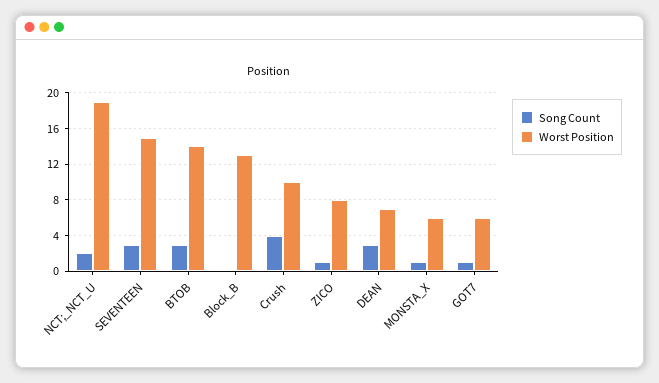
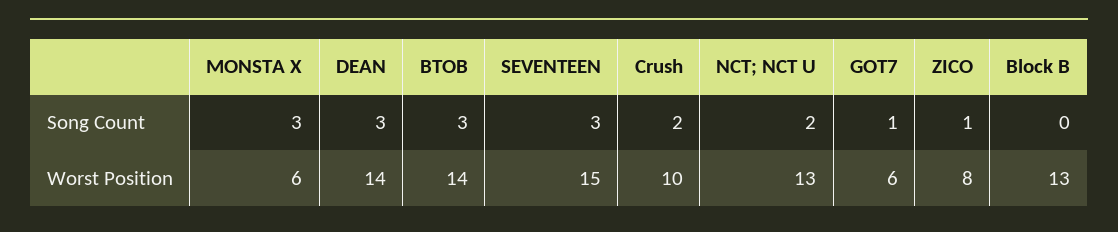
Worst Position, NCT;_NCT_U: 19 -> 13
Song Count, Crush: 4 -> 2
Worst Position, DEAN: 7 -> 14
Song Count, MONSTA_X: 1 -> 3

